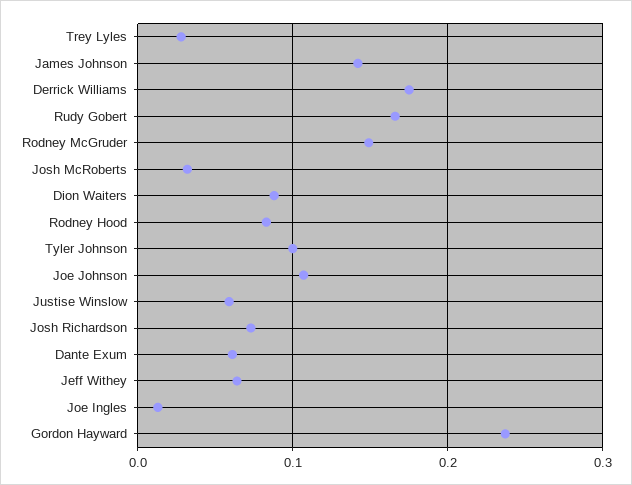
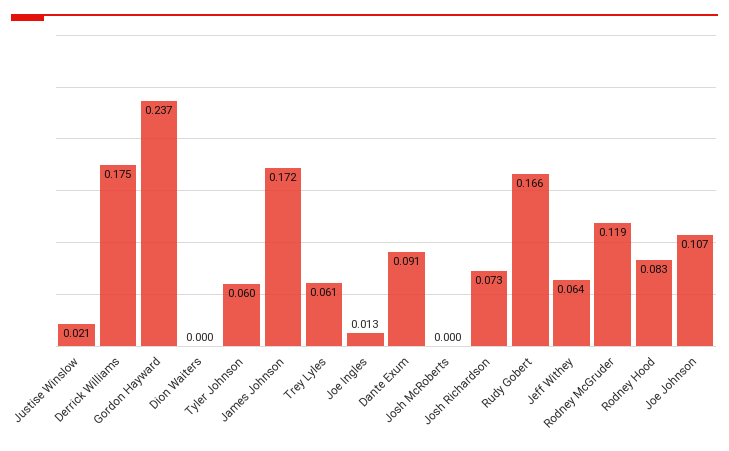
Trey Lyles: 0.03 -> 0.061
James Johnson: 0.14 -> 0.172
Rodney McGruder: 0.15 -> 0.119
Josh McRoberts: 0.03 -> 0
Dion Waiters: 0.09 -> 0
Tyler Johnson: 0.1 -> 0.06
Justise Winslow: 0.06 -> 0.021
Dante Exum: 0.06 -> 0.091

